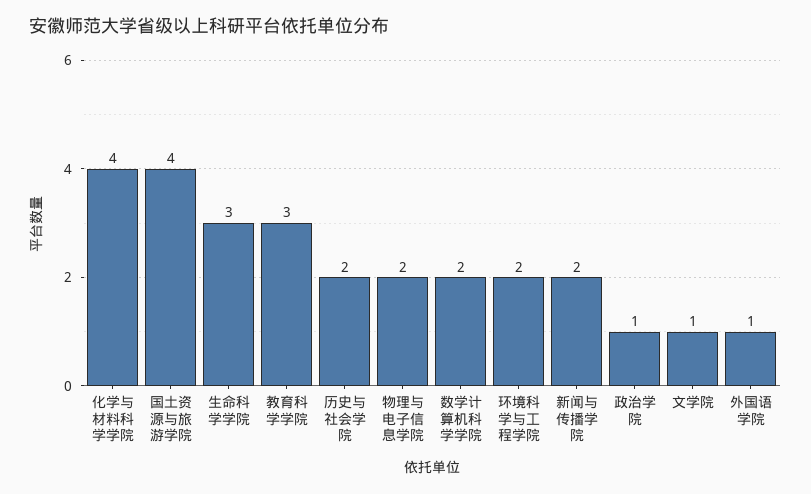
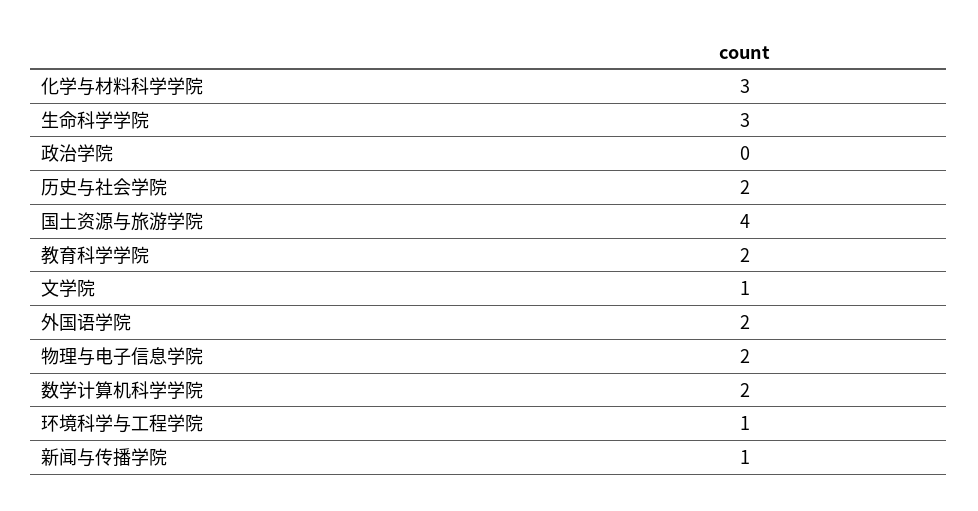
化学与材料科学学院: 4 -> 3
教育科学学院: 3 -> 2
环境科学与工程学院: 2 -> 1
新闻与传播学院: 2 -> 1
政治学院: 1 -> 0
外国语学院: 1 -> 2

